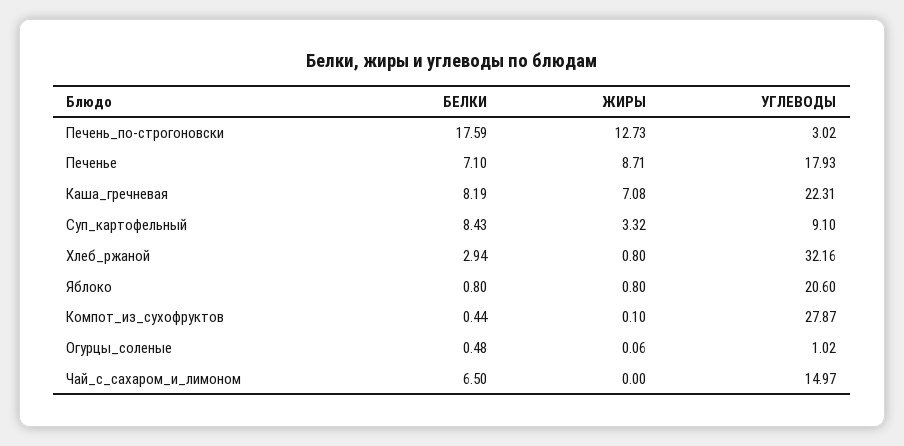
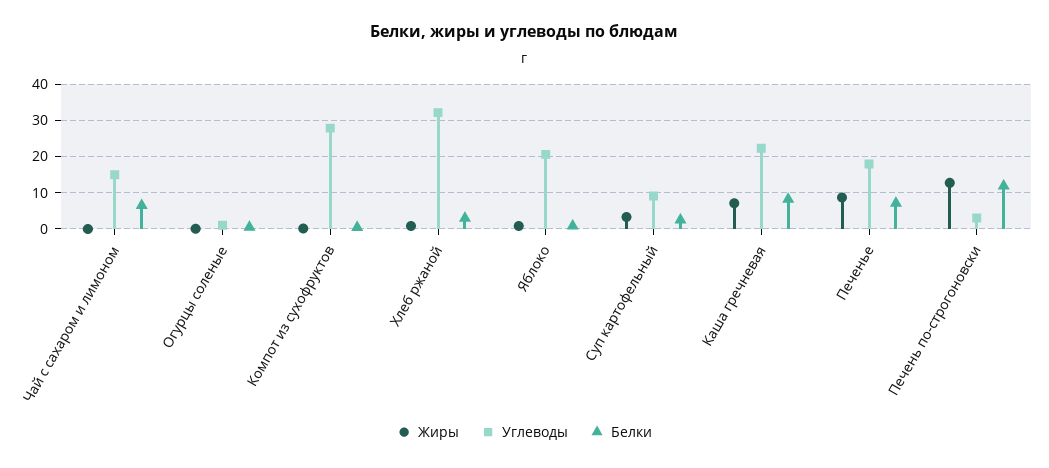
БЕЛКИ, Печень_по-строгоновски: 17.59 -> 12
БЕЛКИ, Суп_картофельный: 8.43 -> 2

